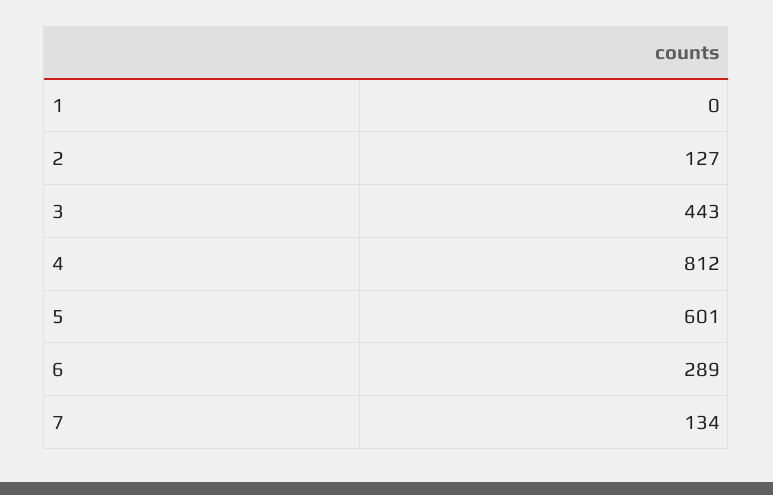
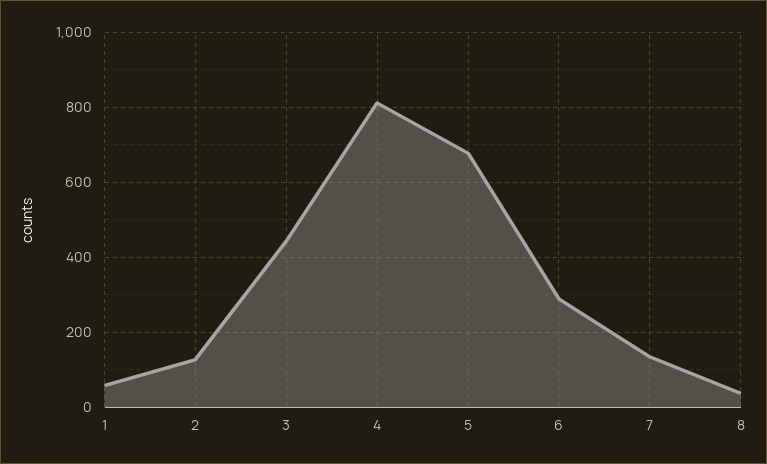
1: 0 -> 60
5: 601 -> 680
8: none -> 40

